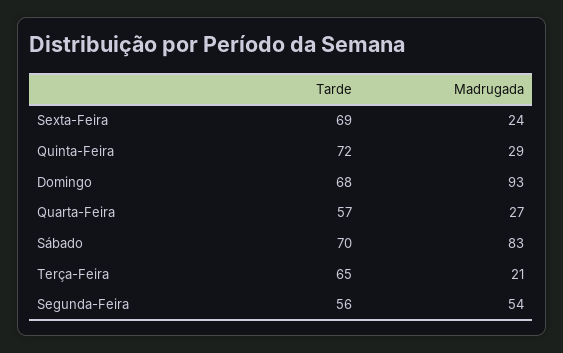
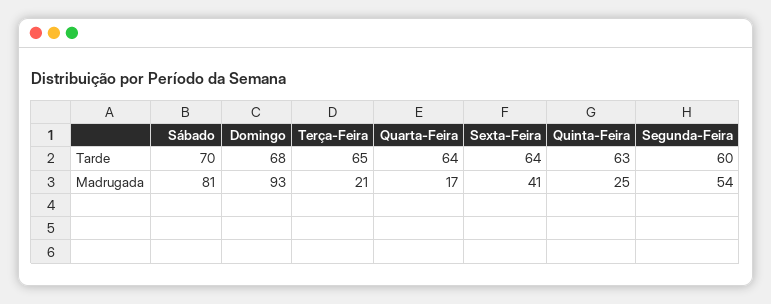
Tarde, Sexta-Feira: 69 -> 64
Madrugada, Sexta-Feira: 24 -> 41
Tarde, Quinta-Feira: 72 -> 63
Madrugada, Quinta-Feira: 29 -> 25
Tarde, Quarta-Feira: 57 -> 64
Madrugada, Quarta-Feira: 27 -> 17
Madrugada, Sábado: 83 -> 81
Tarde, Segunda-Feira: 56 -> 60

